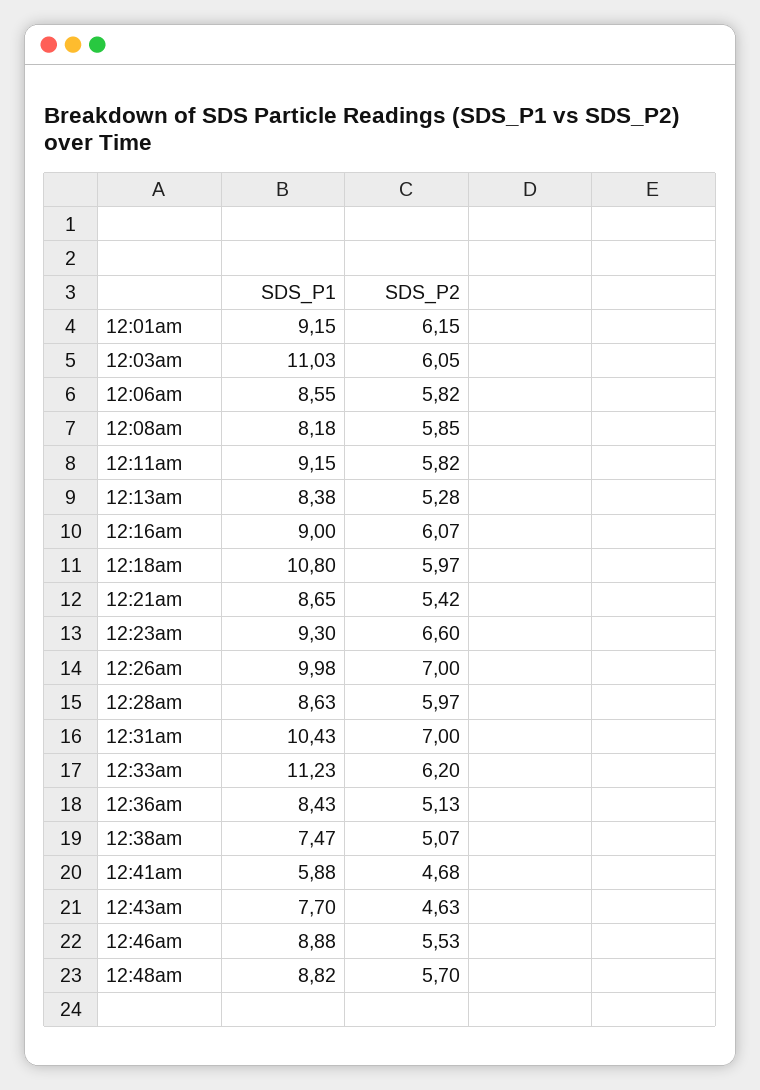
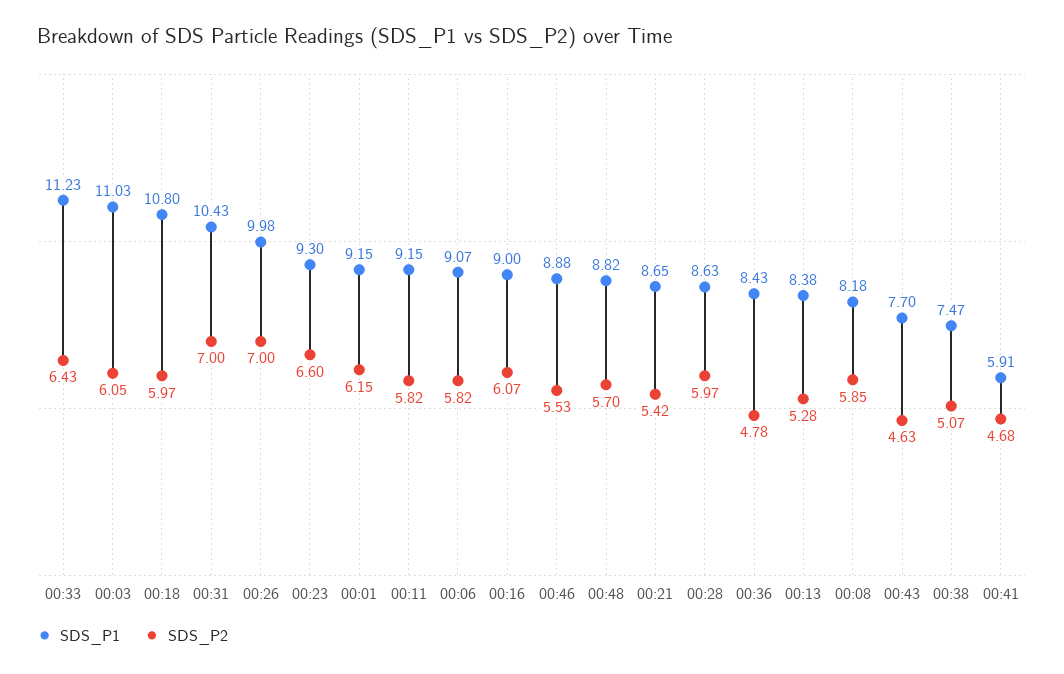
SDS_P1, 12:06am: 8.55 -> 9.07
SDS_P2, 12:33am: 6.2 -> 6.43
SDS_P2, 12:36am: 5.13 -> 4.78
SDS_P1, 12:41am: 5.88 -> 5.91

